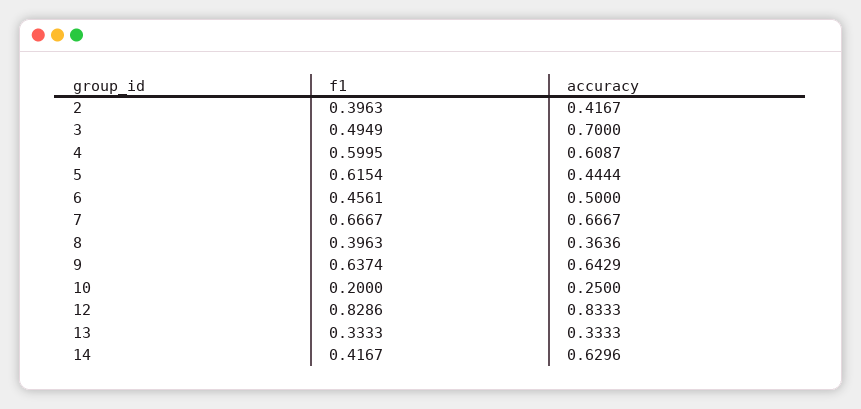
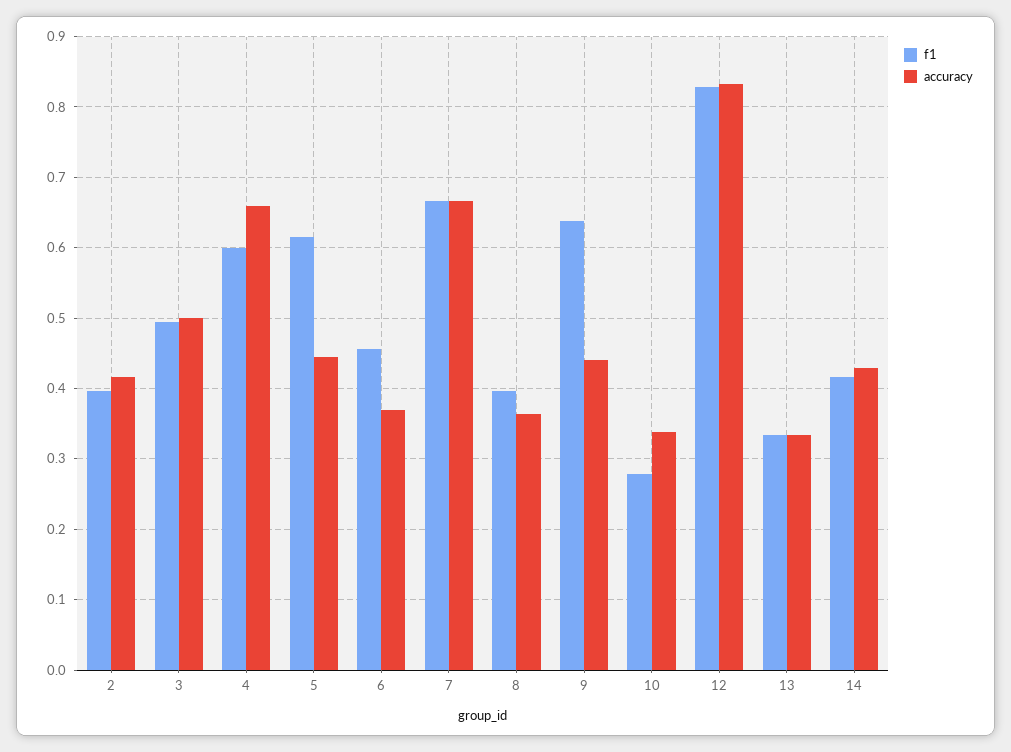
accuracy, 3: 0.7 -> 0.5
accuracy, 4: 0.6087 -> 0.66
accuracy, 6: 0.5 -> 0.37
accuracy, 9: 0.6429 -> 0.44
f1, 10: 0.2 -> 0.28
accuracy, 10: 0.25 -> 0.34
accuracy, 14: 0.6296 -> 0.43

